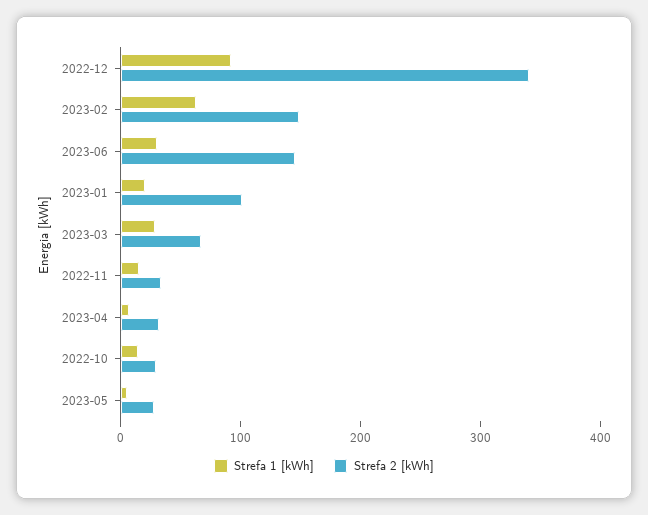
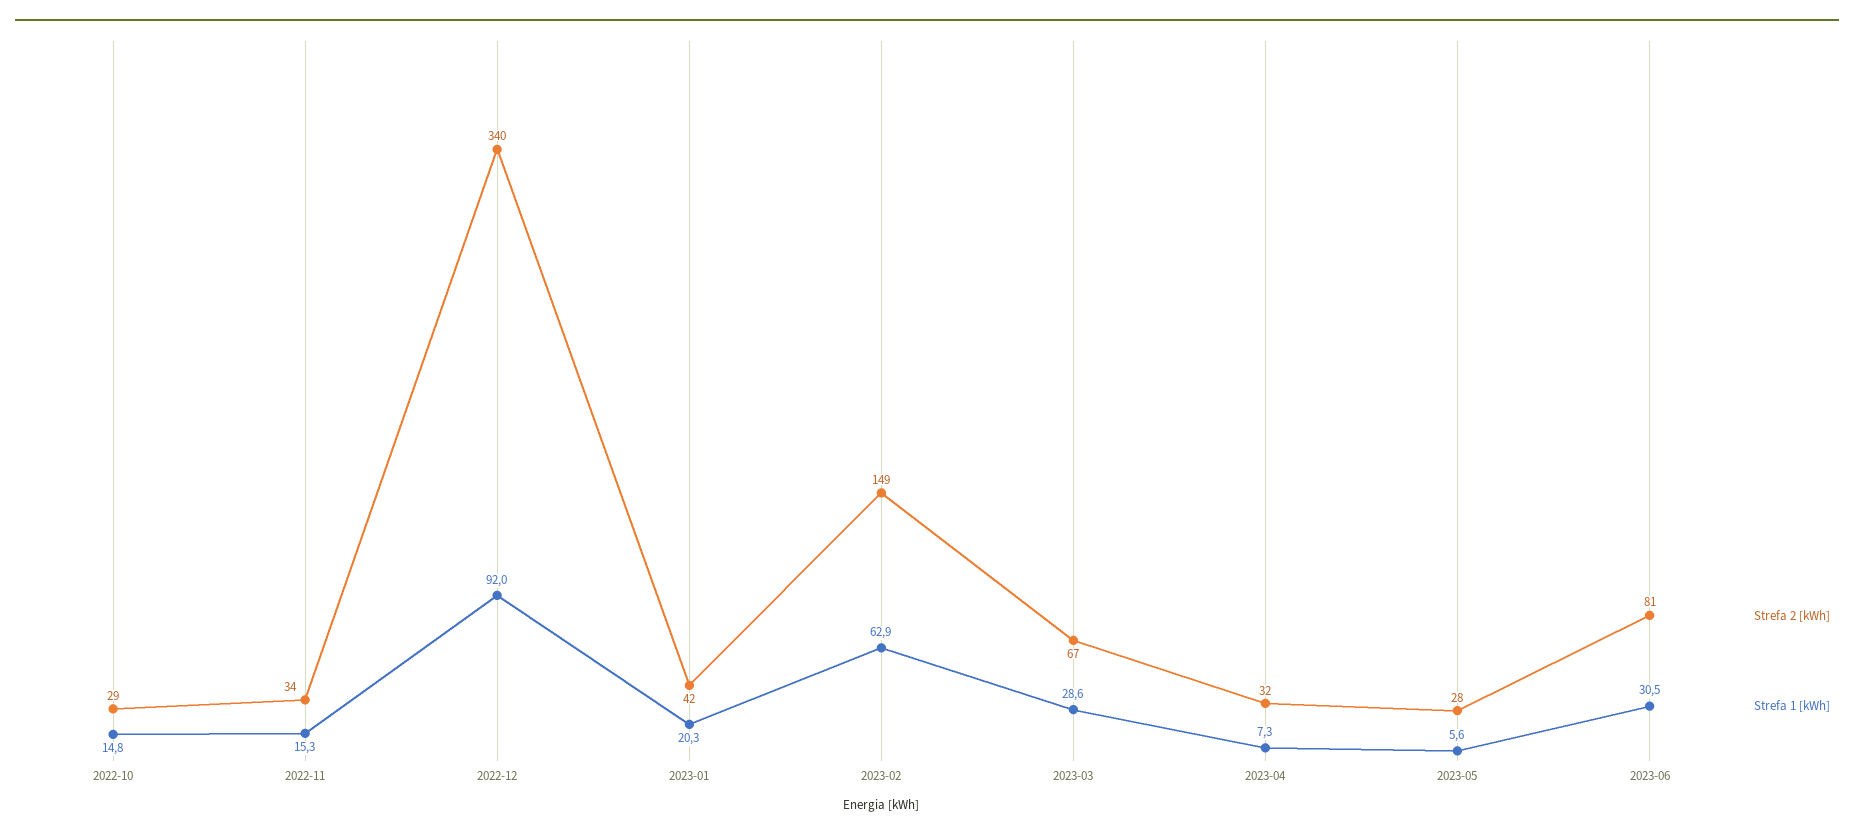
Strefa 2 [kWh], 2023-06: 140 -> 81
Strefa 2 [kWh], 2023-01: 100 -> 42

